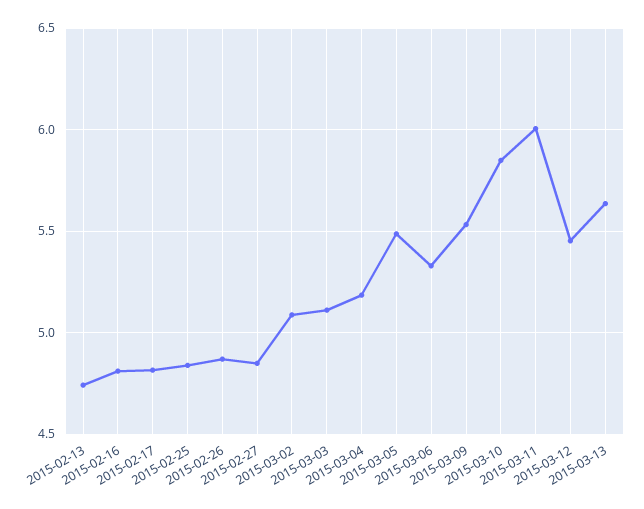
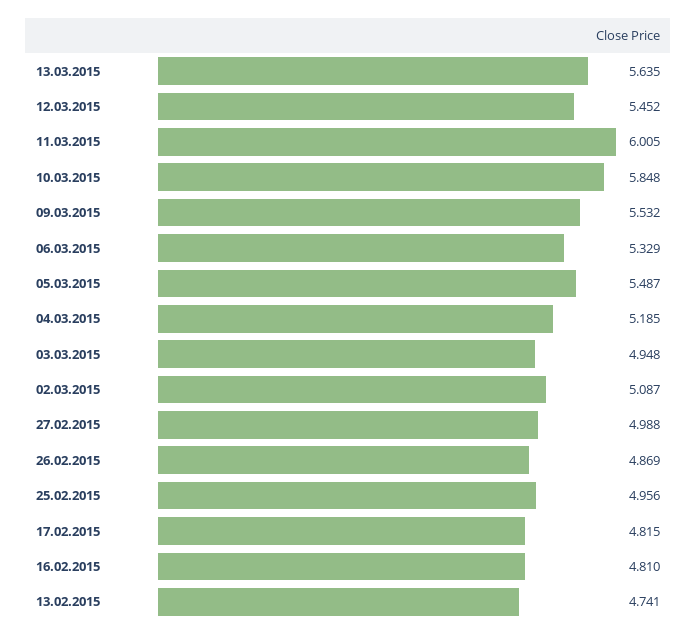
2015-02-25: 4.85 -> 4.956
2015-02-27: 4.85 -> 4.988
2015-03-03: 5.1 -> 4.948

